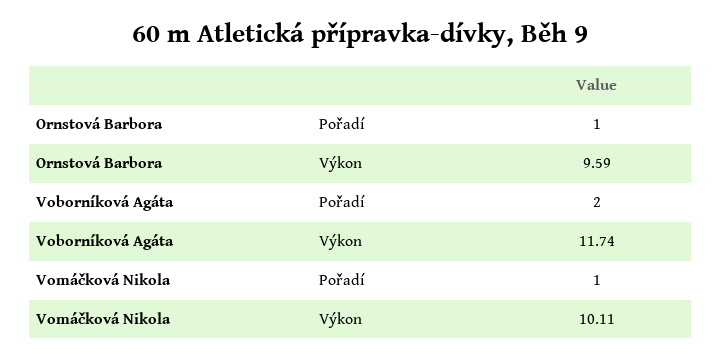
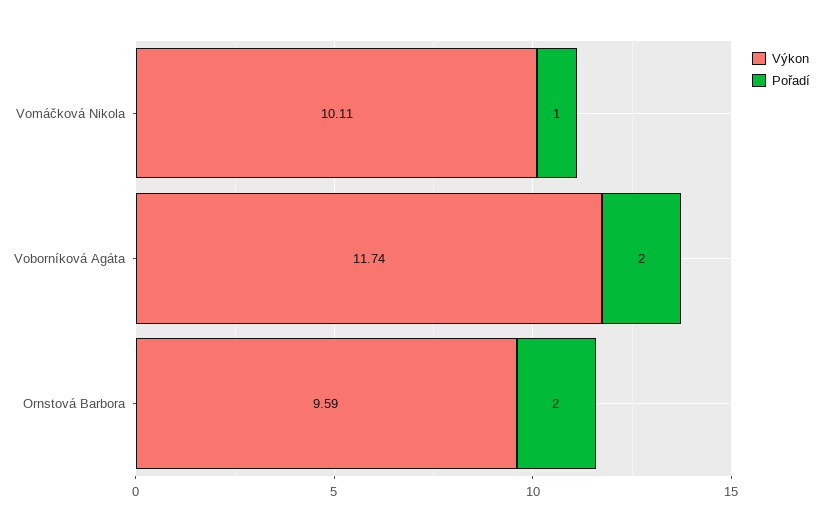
Pořadí, Ornstová Barbora: 1 -> 2

